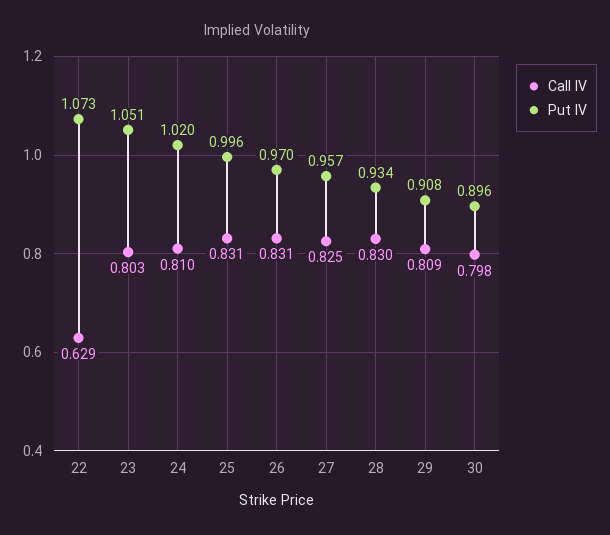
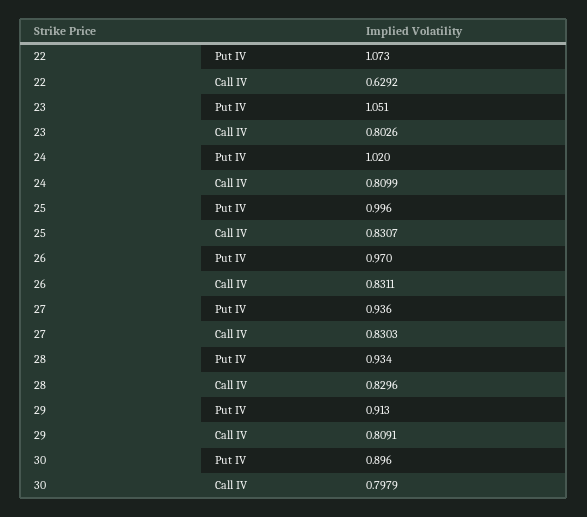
Call IV, 27: 0.825 -> 0.8303
Put IV, 27: 0.957 -> 0.936
Put IV, 29: 0.908 -> 0.913

